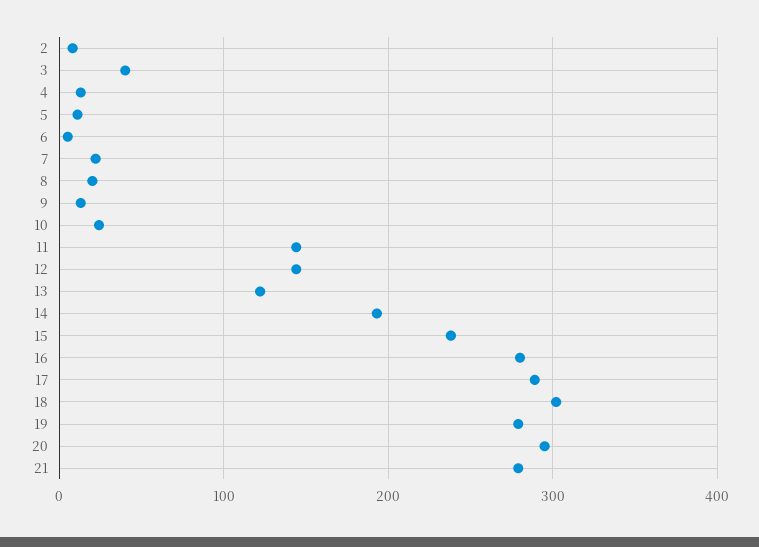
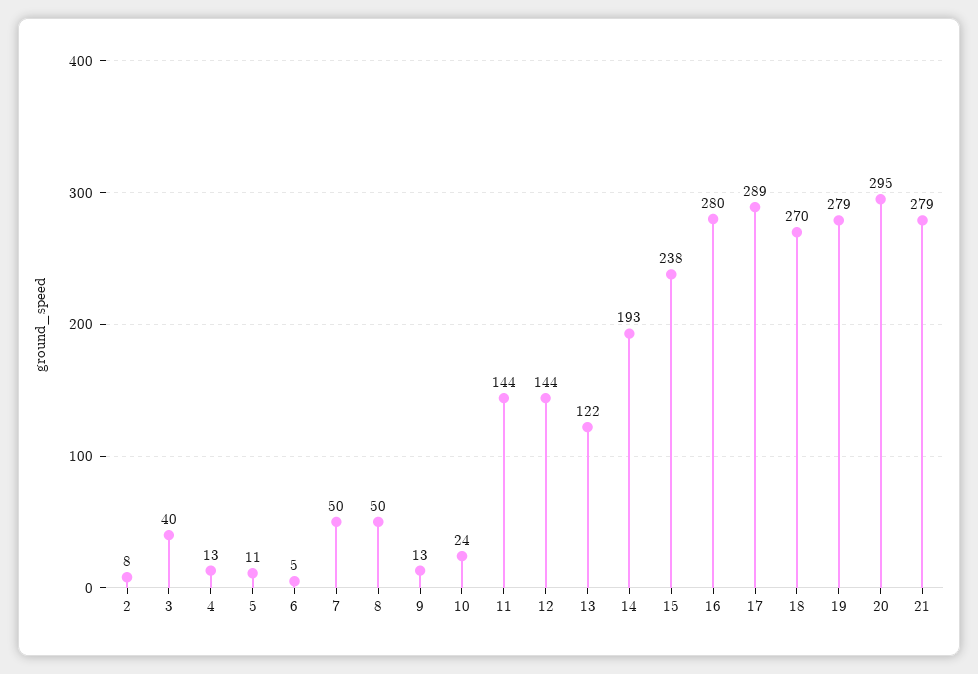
7: 20 -> 50
8: 20 -> 50
18: 300 -> 270

